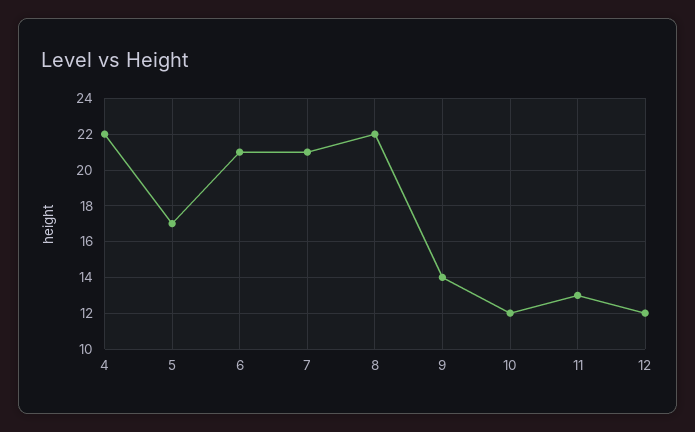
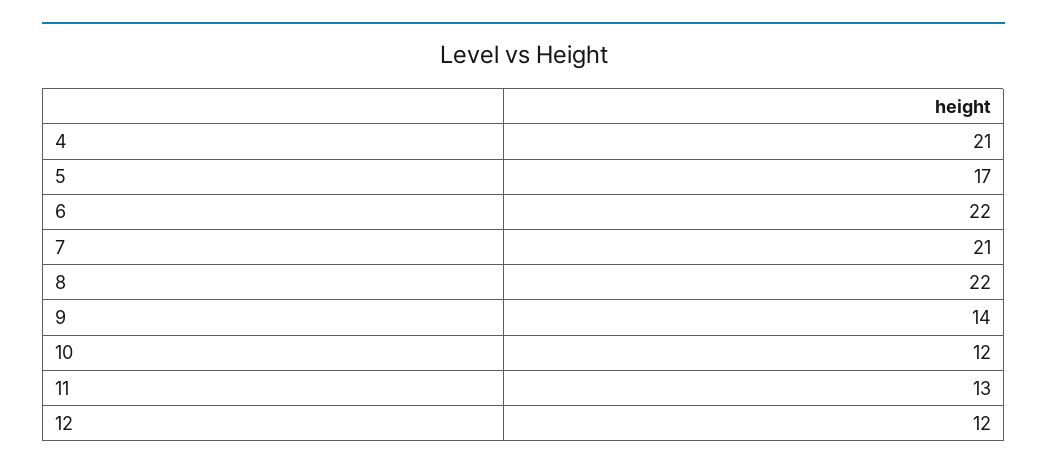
4: 22 -> 21
6: 21 -> 22

